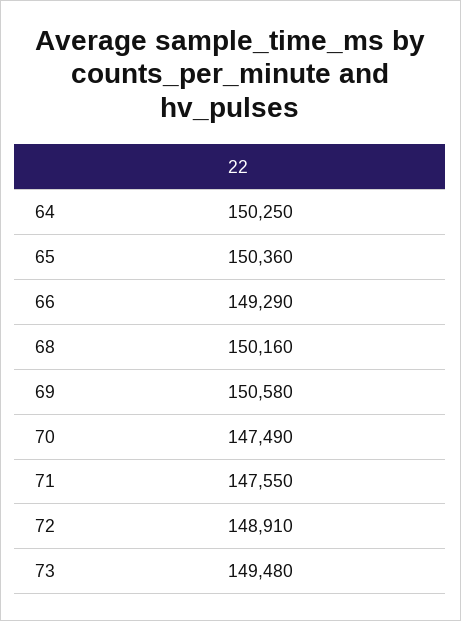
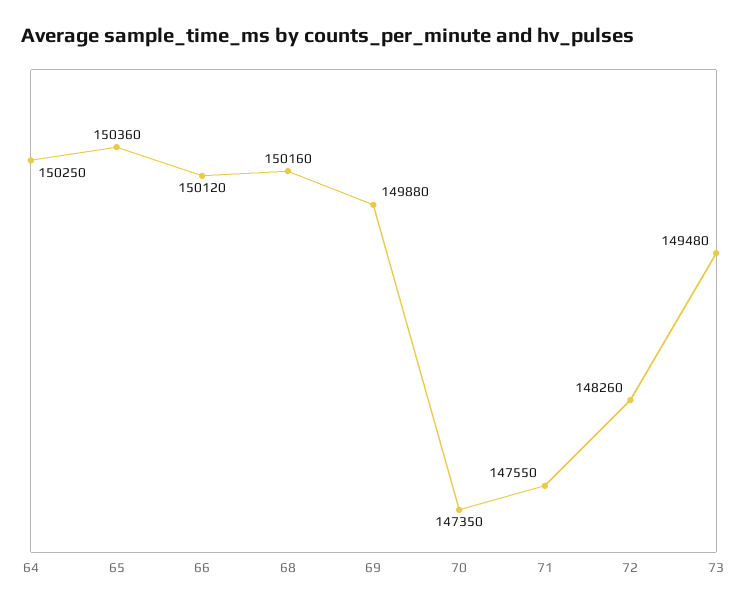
66: 149290 -> 150120
69: 150580 -> 149880
70: 147490 -> 147350
72: 148910 -> 148260

